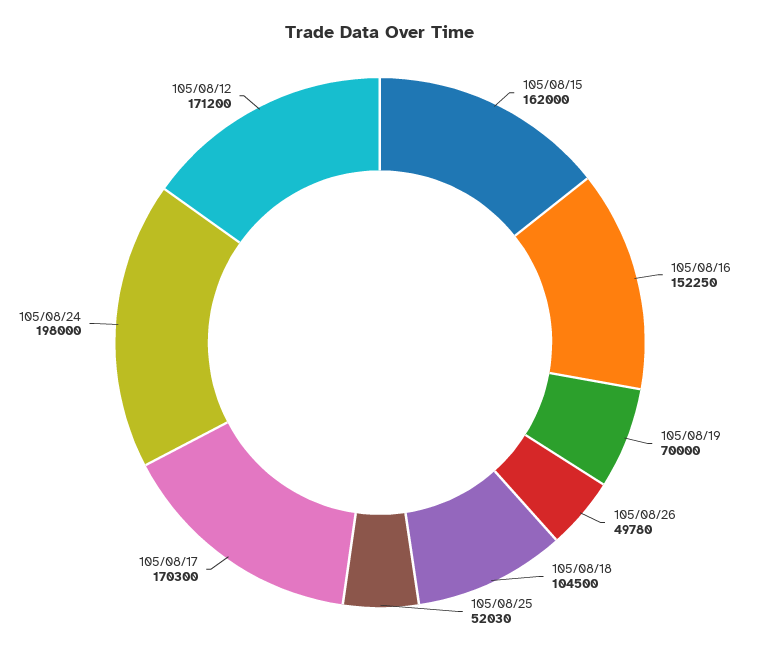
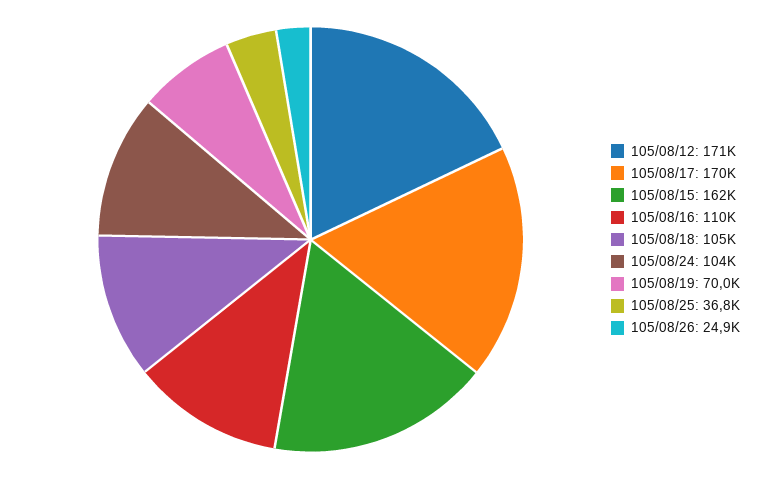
105/08/16: 152250 -> 110000
105/08/26: 49780 -> 24900
105/08/25: 52030 -> 36800
105/08/24: 198000 -> 104000

